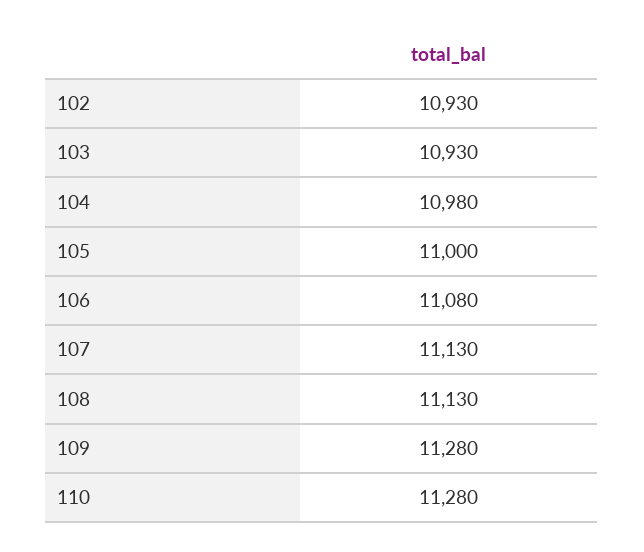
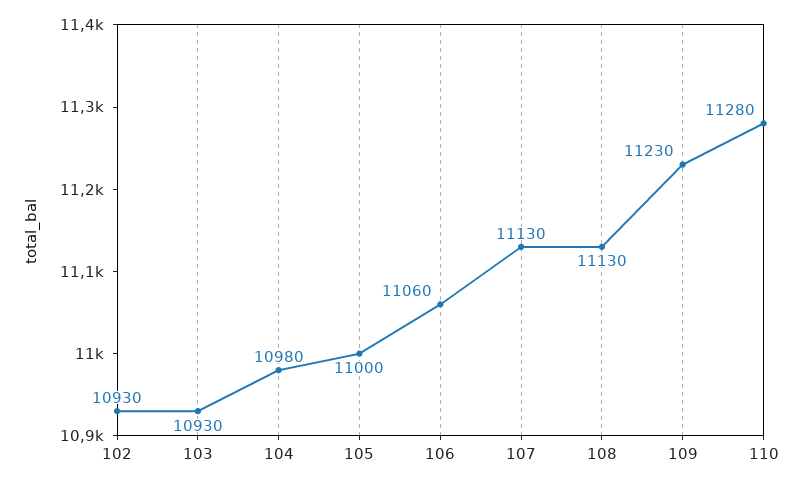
106: 11080 -> 11060
109: 11280 -> 11230

